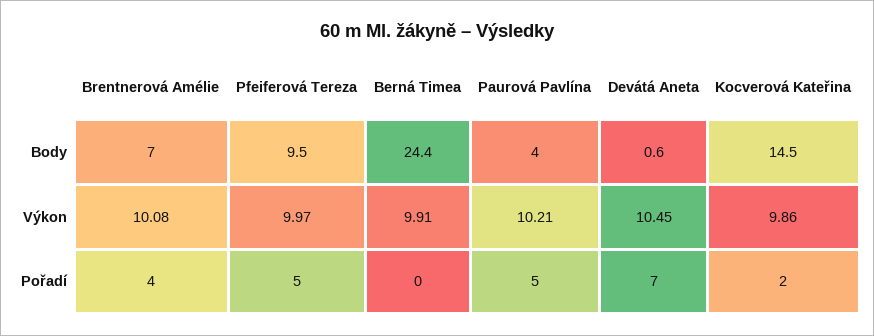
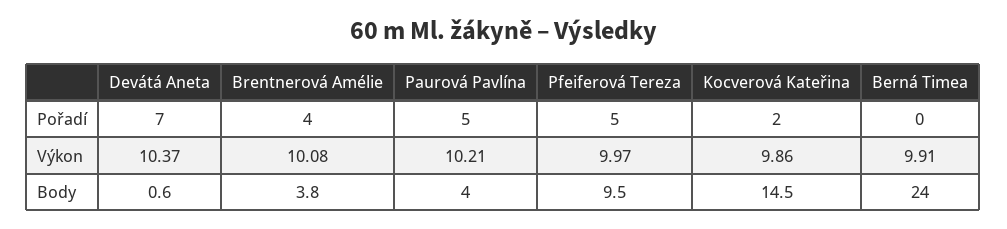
Brentnerová Amélie, Body: 7 -> 3.8
Berná Timea, Body: 24.4 -> 24
Devátá Aneta, Výkon: 10.45 -> 10.37

